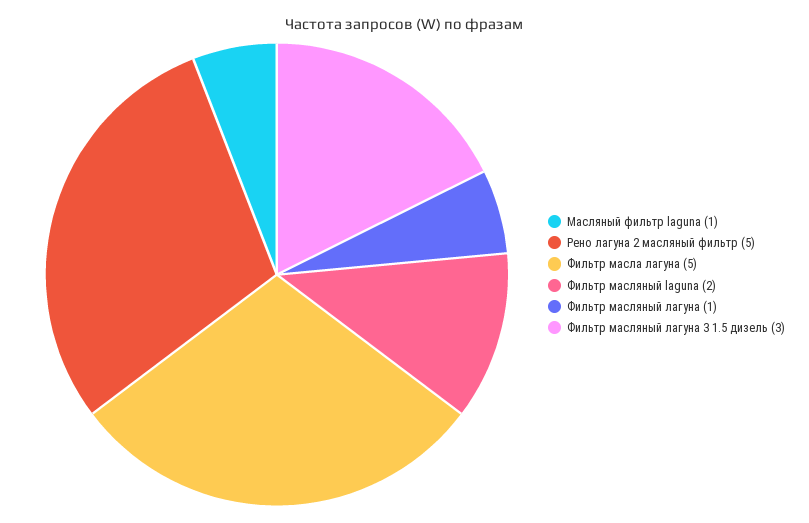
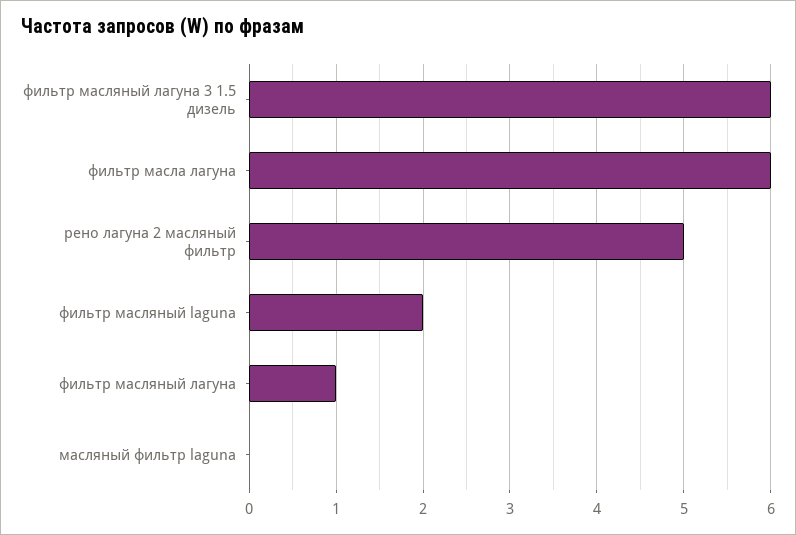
Масляный фильтр laguna: 1 -> 0
Фильтр масла лагуна: 5 -> 6
Фильтр масляный лагуна 3 1.5 дизель: 3 -> 6

